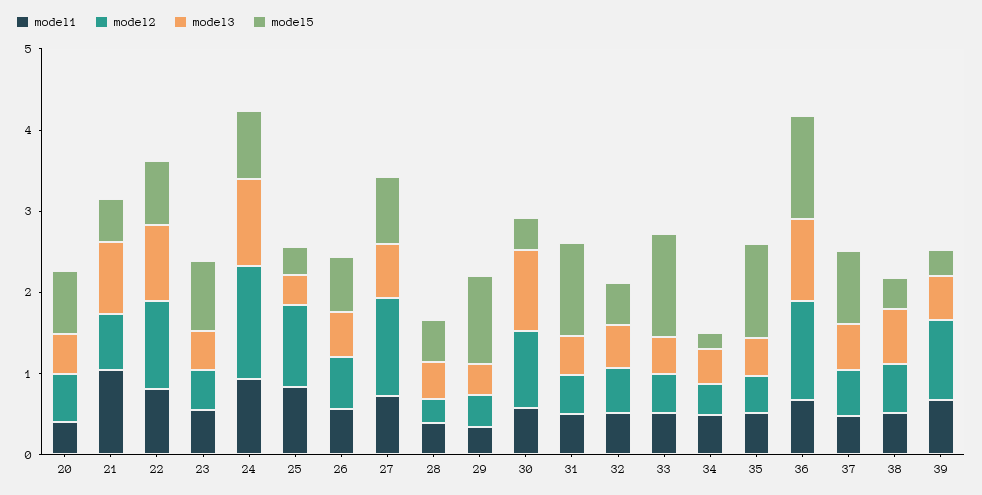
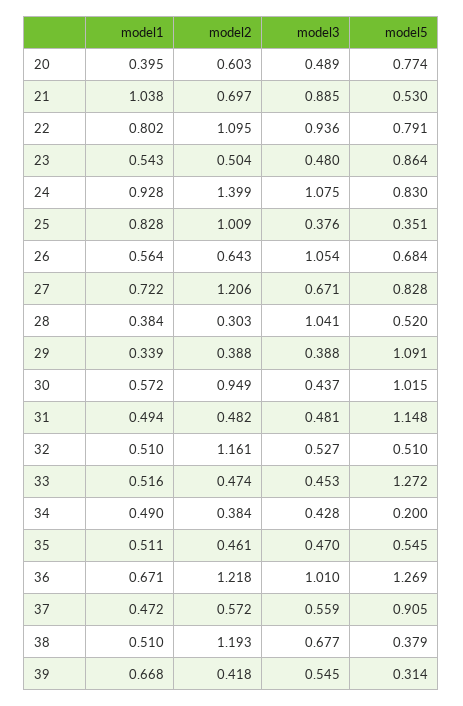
model3, 26: 0.6 -> 1.054
model3, 28: 0.4 -> 1.041
model3, 30: 1 -> 0.437
model5, 30: 0.4 -> 1.015
model2, 32: 0.6 -> 1.161
model5, 35: 1.2 -> 0.545
model2, 38: 0.6 -> 1.193
model2, 39: 1 -> 0.418

